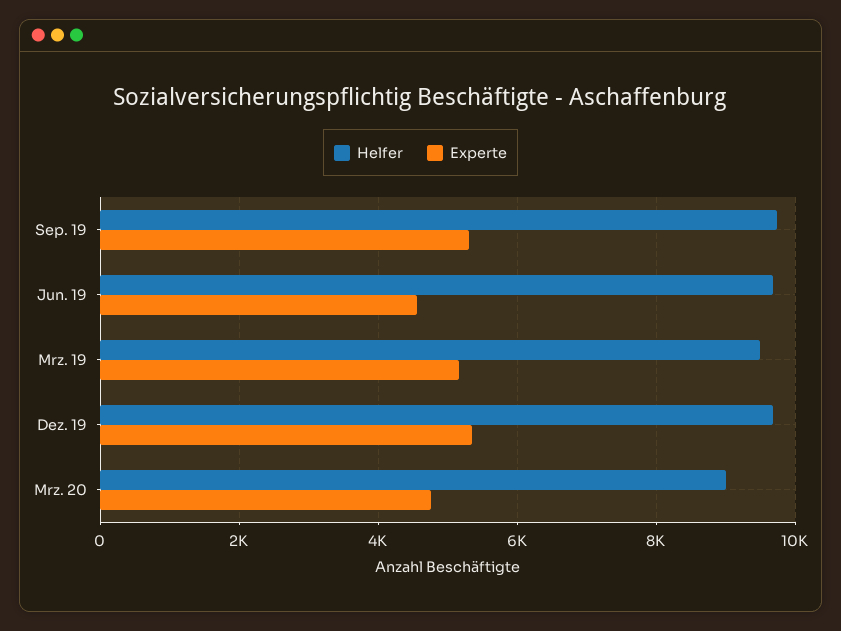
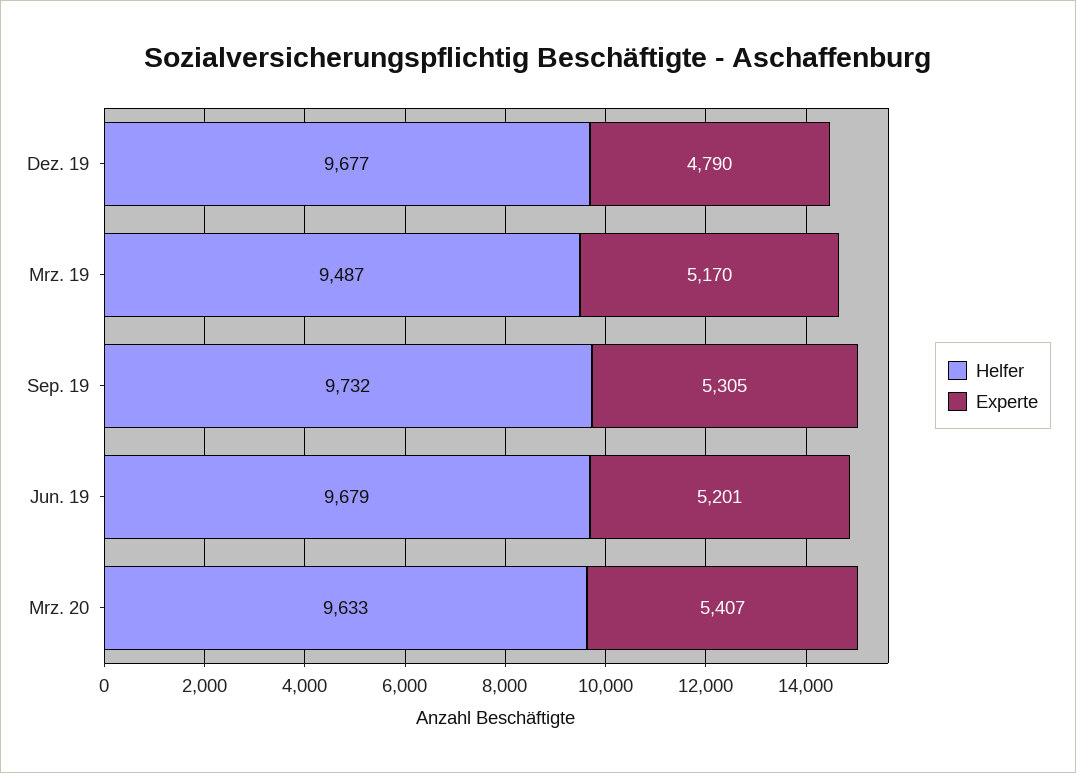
Experte, Jun. 19: 4600 -> 5201
Experte, Dez. 19: 5400 -> 4790
Helfer, Mrz. 20: 9000 -> 9633
Experte, Mrz. 20: 4800 -> 5407

